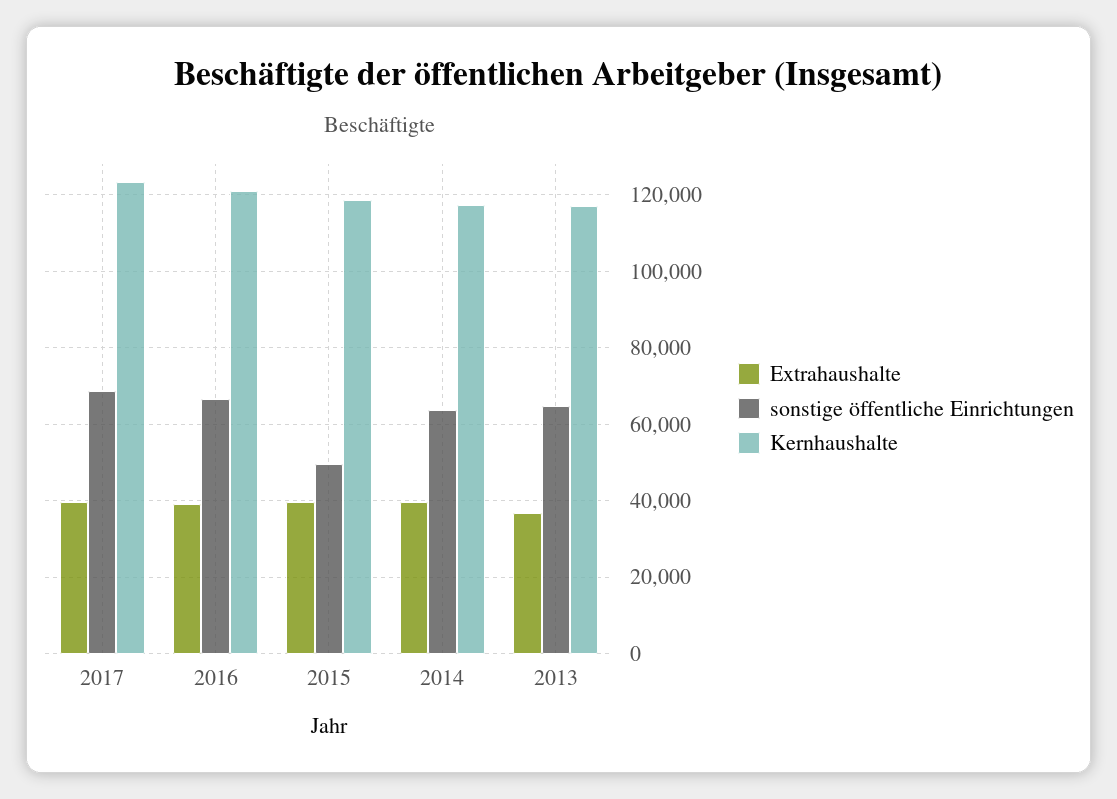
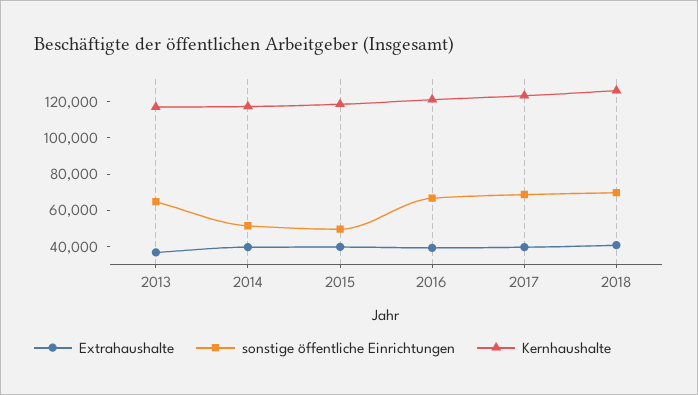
sonstige öffentliche Einrichtungen, 2014: 64000 -> 50000
Extrahaushalte, 2018: none -> 40000
sonstige öffentliche Einrichtungen, 2018: none -> 70000
Kernhaushalte, 2018: none -> 125000

